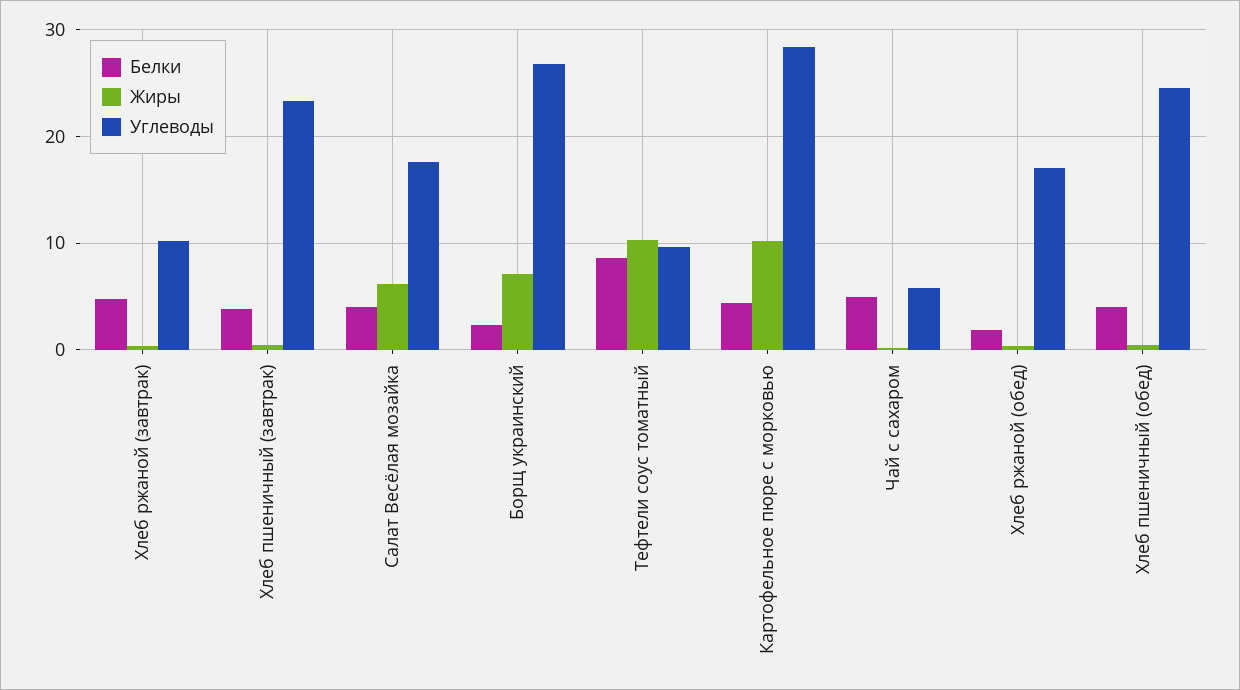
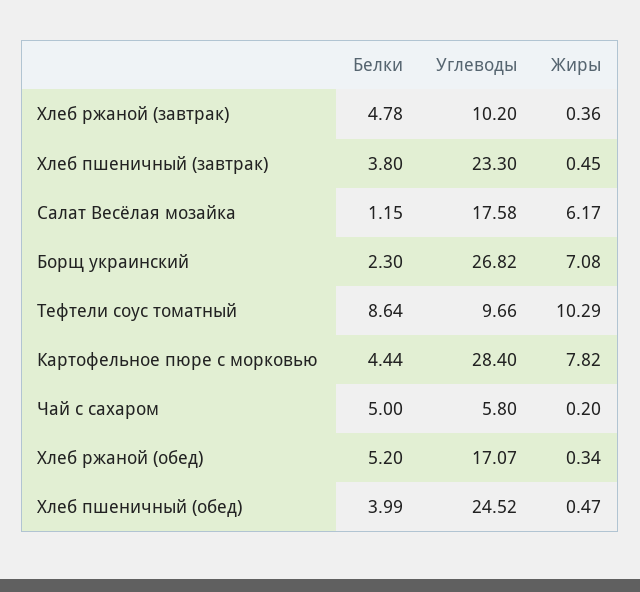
Белки, Салат Весёлая мозайка: 4 -> 1.15
Жиры, Картофельное пюре с морковью: 10 -> 7.82
Белки, Хлеб ржаной (обед): 2 -> 5.2

